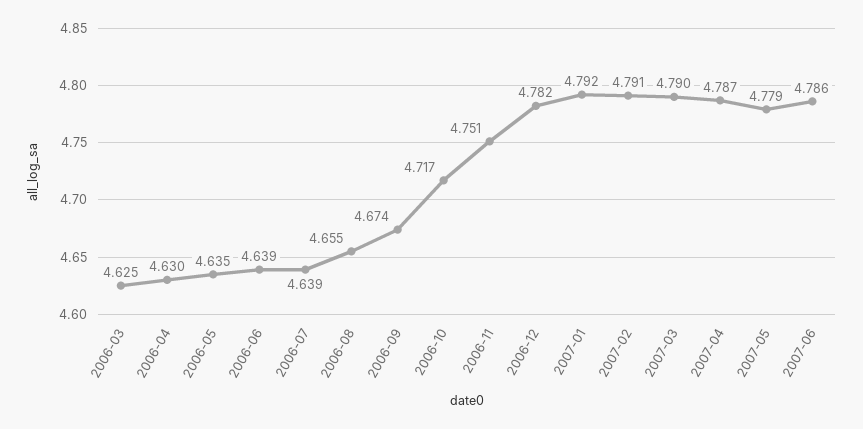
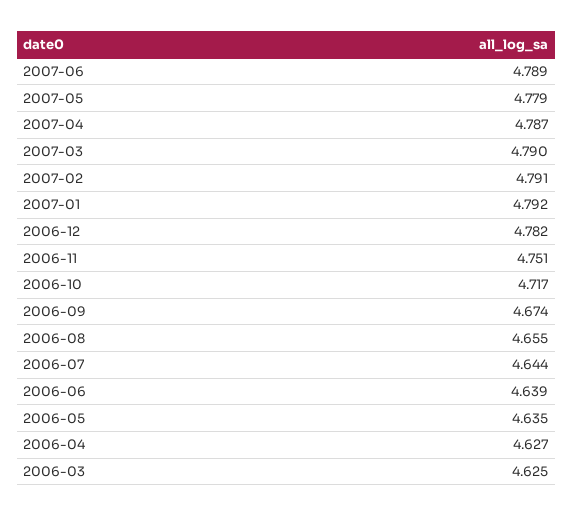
2006-04: 4.63 -> 4.627
2006-07: 4.639 -> 4.644
2007-06: 4.786 -> 4.789

